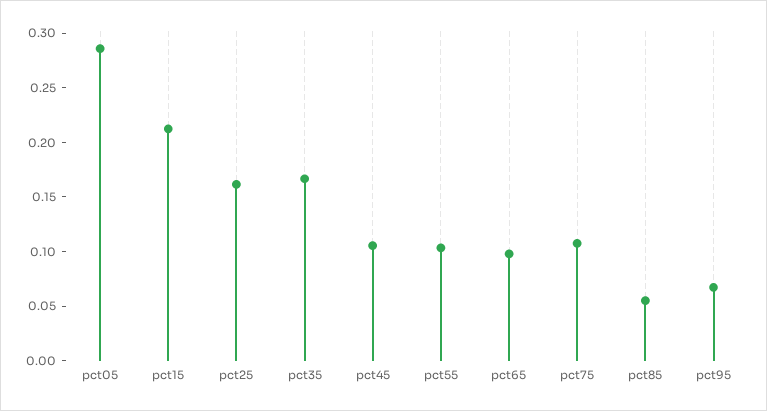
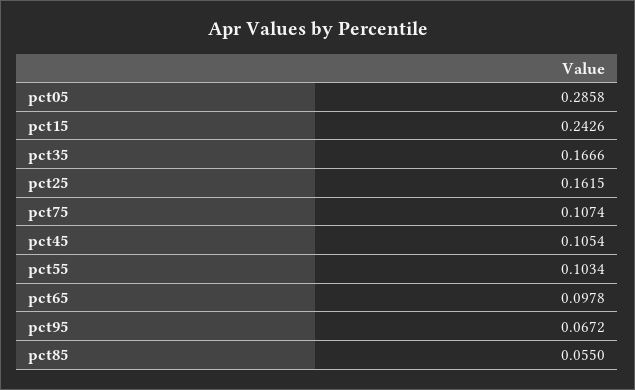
pct15: 0.21 -> 0.2426

